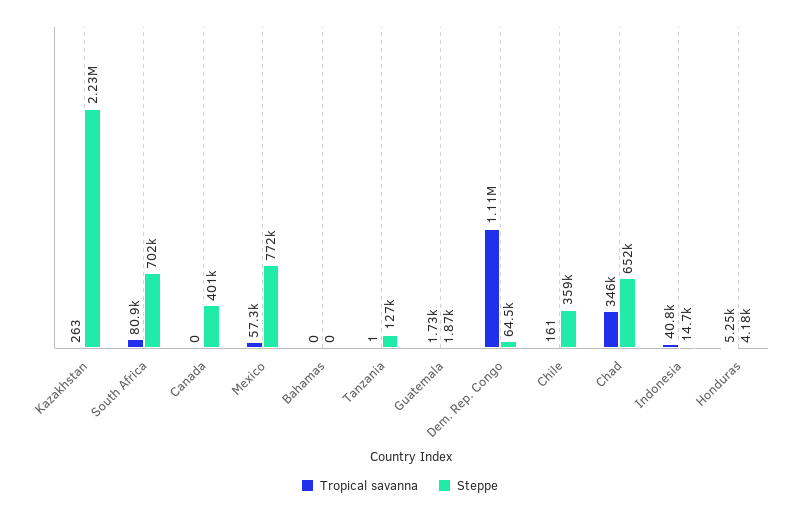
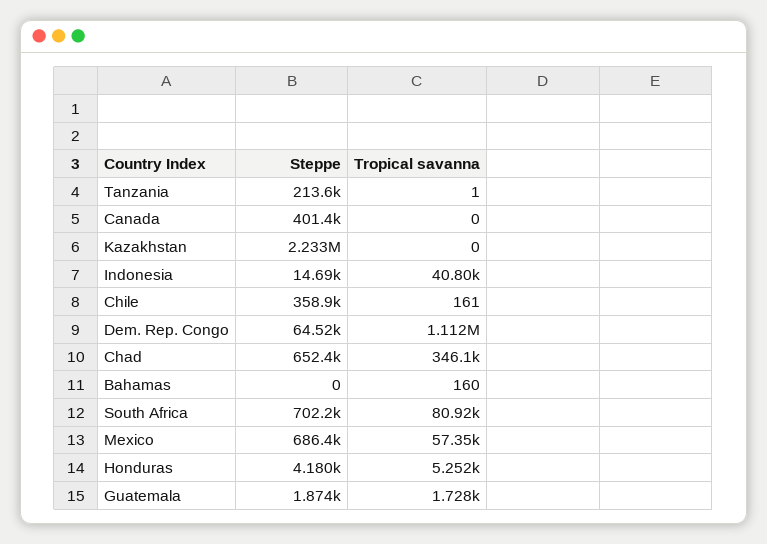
Tropical savanna, Kazakhstan: 263 -> 0
Steppe, Mexico: 772000 -> 686400
Tropical savanna, Bahamas: 0 -> 160
Steppe, Tanzania: 127000 -> 213600

